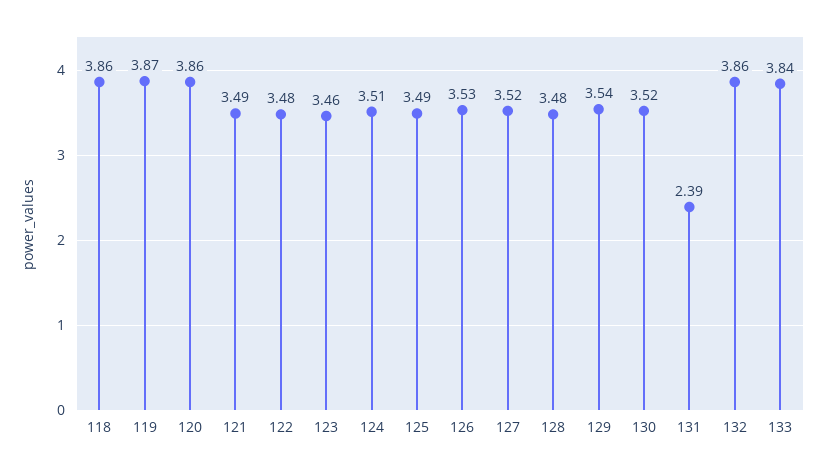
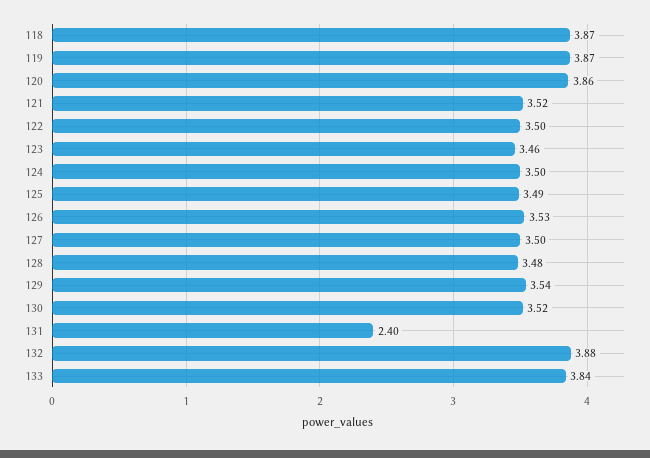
118: 3.86 -> 3.87
121: 3.49 -> 3.52
122: 3.48 -> 3.5
124: 3.51 -> 3.5
127: 3.52 -> 3.5
131: 2.39 -> 2.4
132: 3.86 -> 3.88

